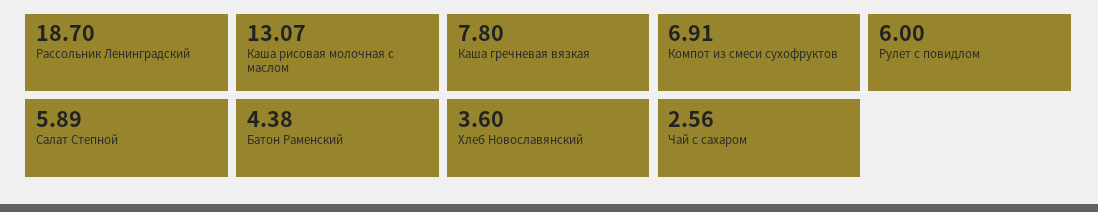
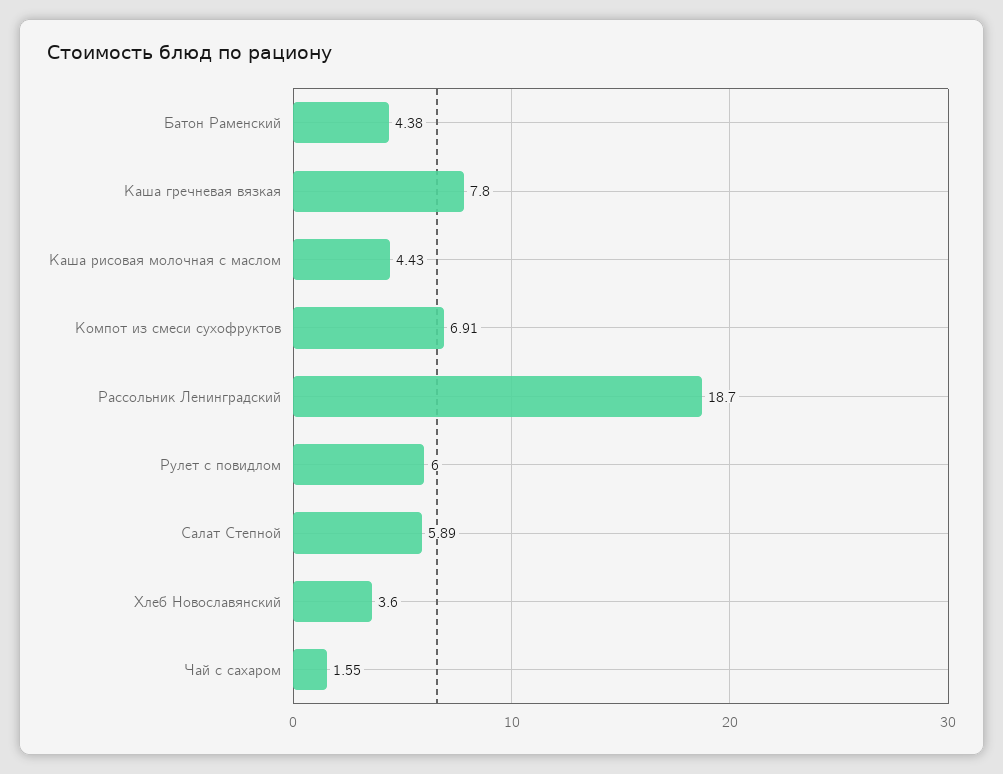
Каша рисовая молочная с маслом: 13.07 -> 4.43
Чай с сахаром: 2.56 -> 1.55

